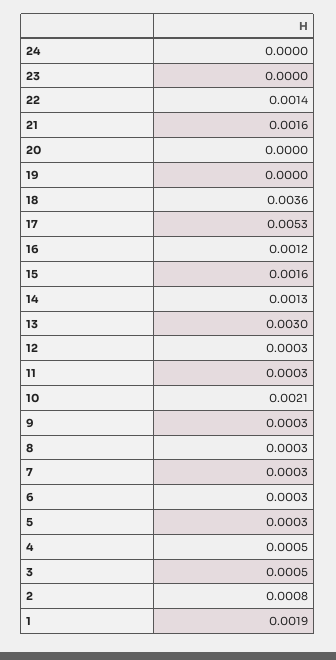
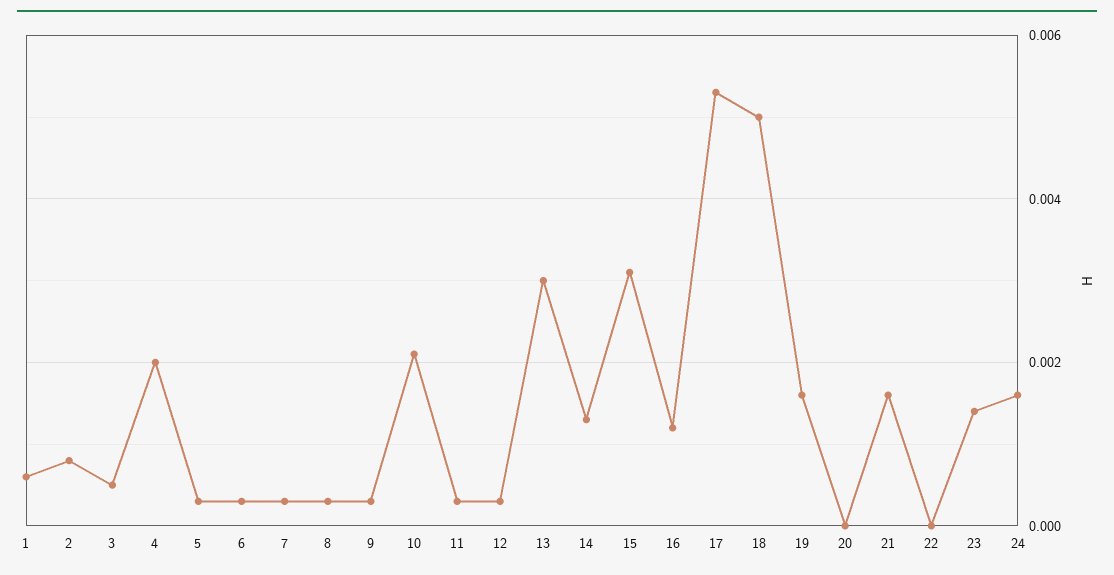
24: 0 -> 0.0015
23: 0 -> 0.0015
22: 0.0014 -> 0
19: 0 -> 0.0015
18: 0.0036 -> 0.005
15: 0.0016 -> 0.003
4: 0.0005 -> 0.002
1: 0.0019 -> 0.0005

